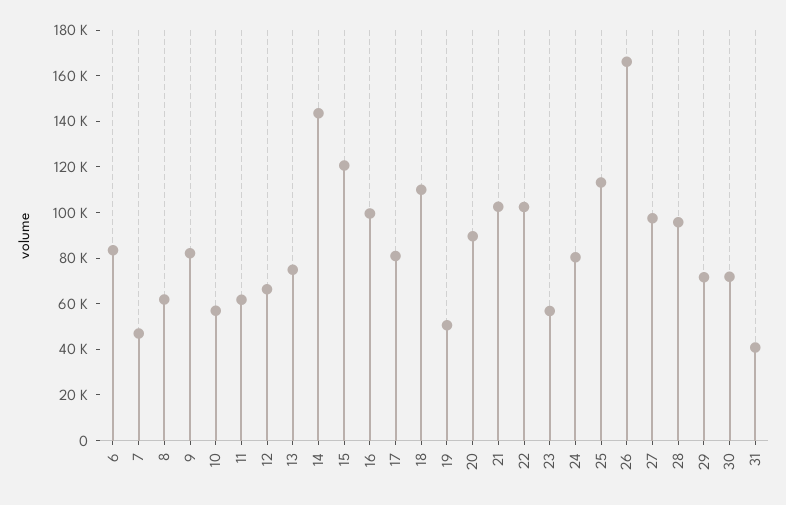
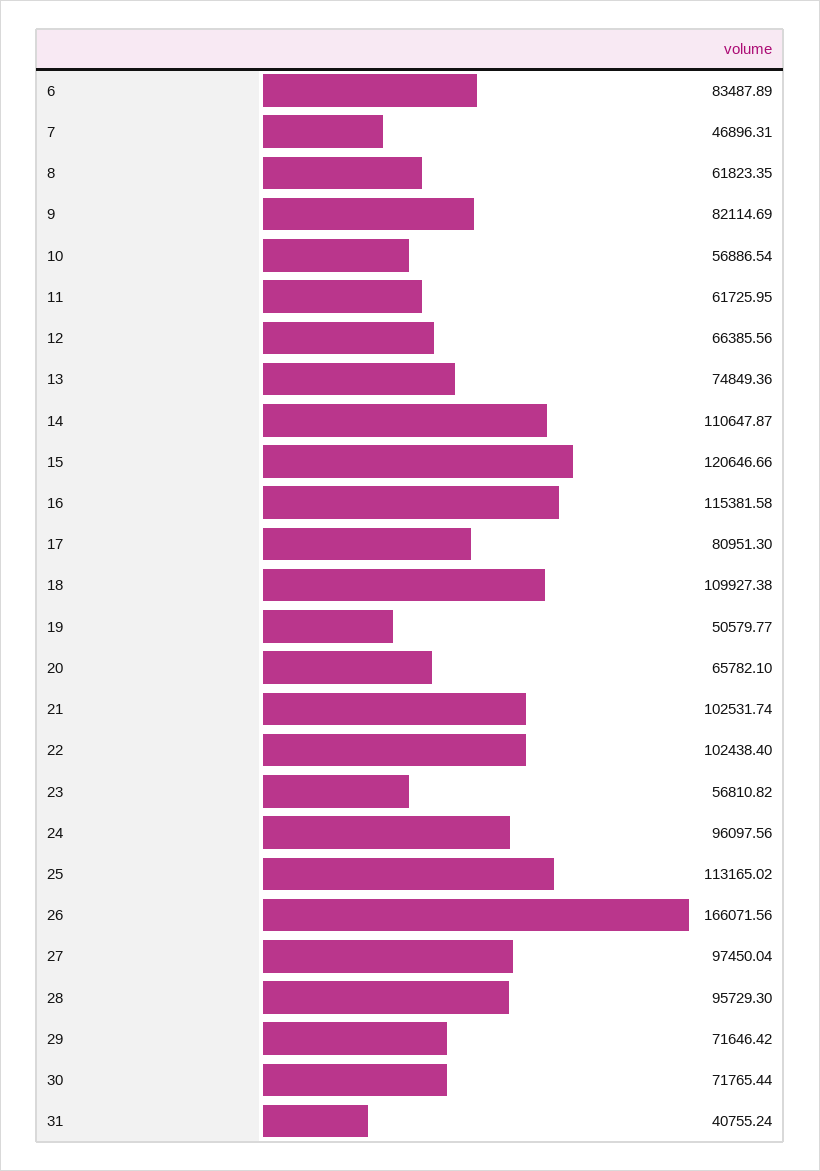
14: 145000 -> 110647.87
16: 100000 -> 115381.58
20: 90000 -> 65782.1
24: 80000 -> 96097.56

